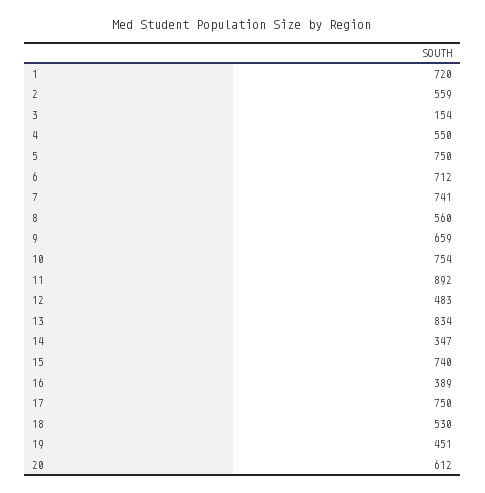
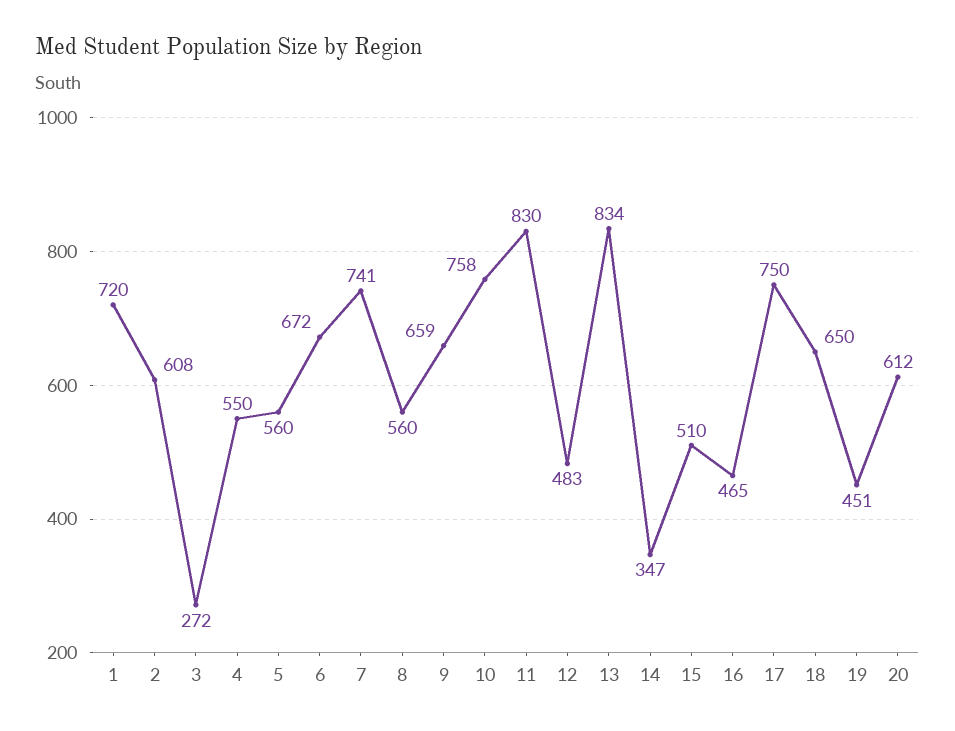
2: 559 -> 608
3: 154 -> 272
5: 750 -> 560
6: 712 -> 672
10: 754 -> 758
11: 892 -> 830
15: 740 -> 510
16: 389 -> 465
18: 530 -> 650

